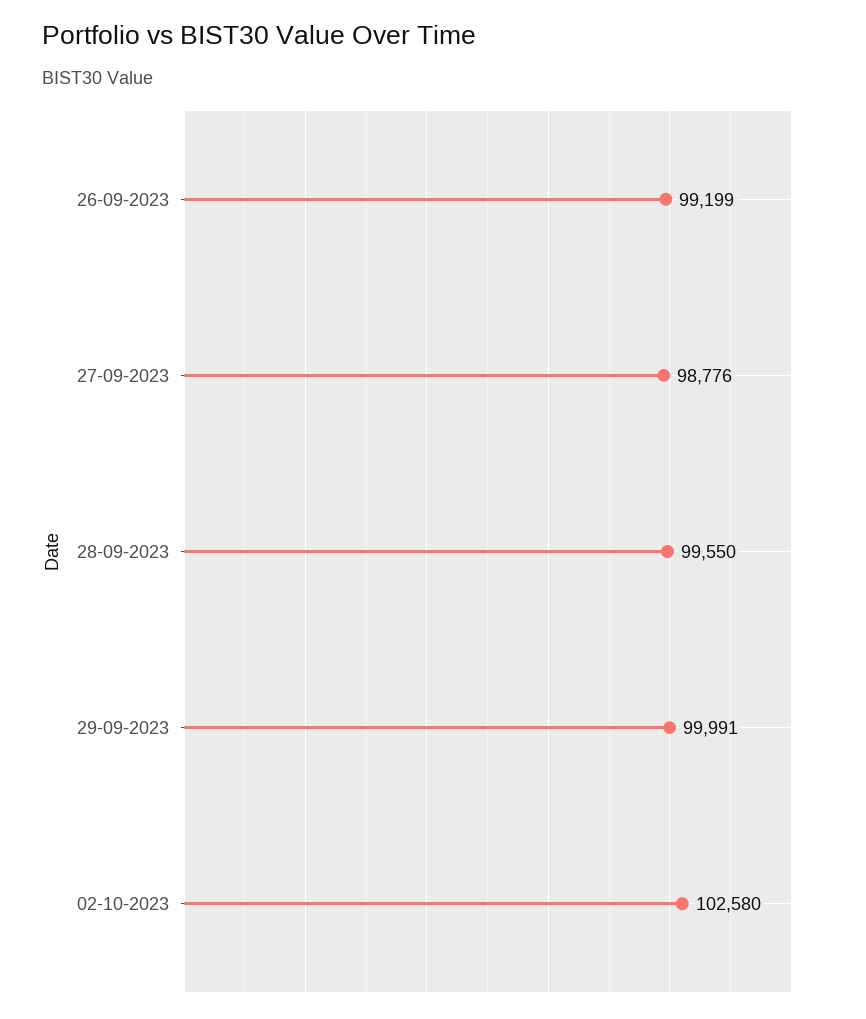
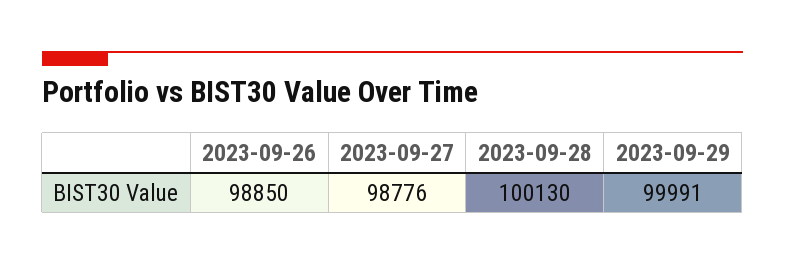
26-09-2023: 99199 -> 98850
28-09-2023: 99550 -> 100130
02-10-2023: 102580 -> none

